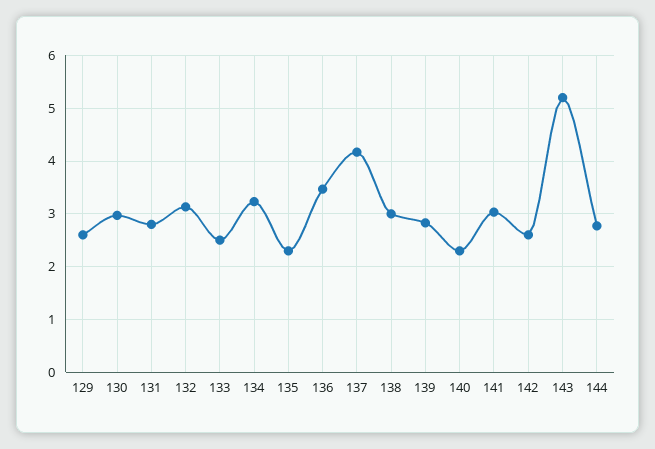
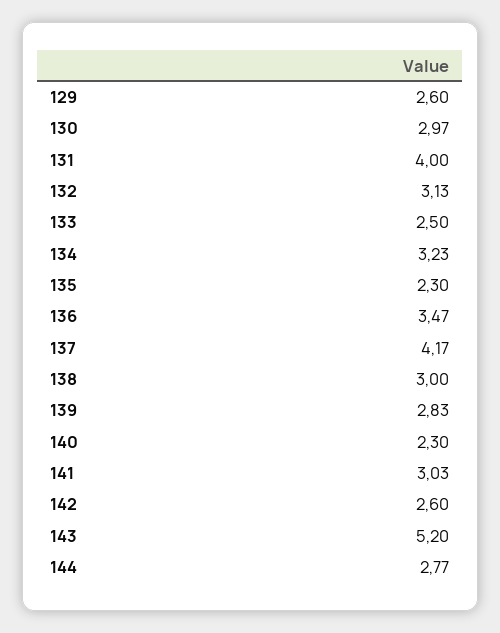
131: 2.8 -> 4

